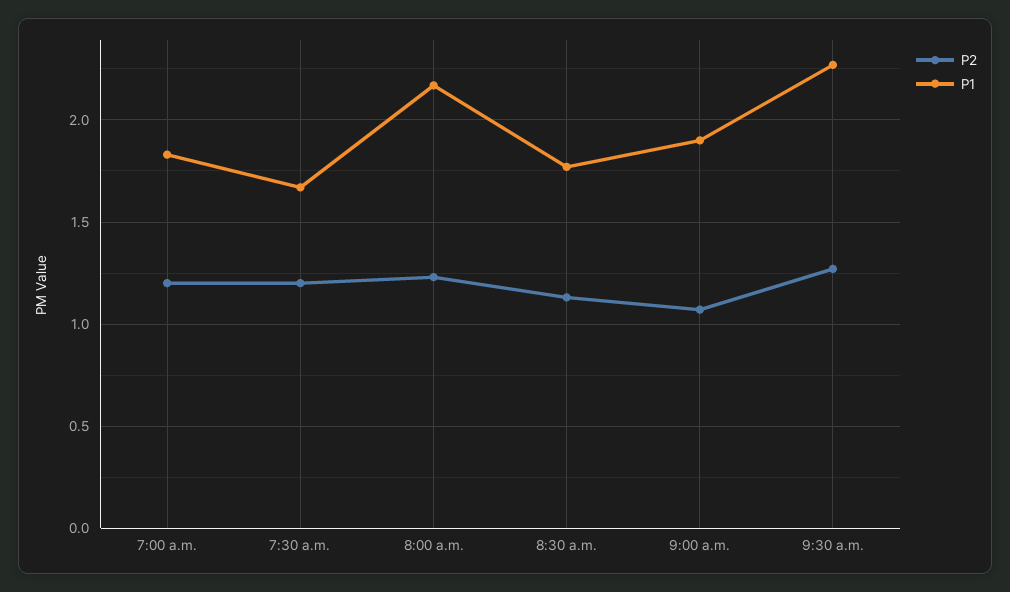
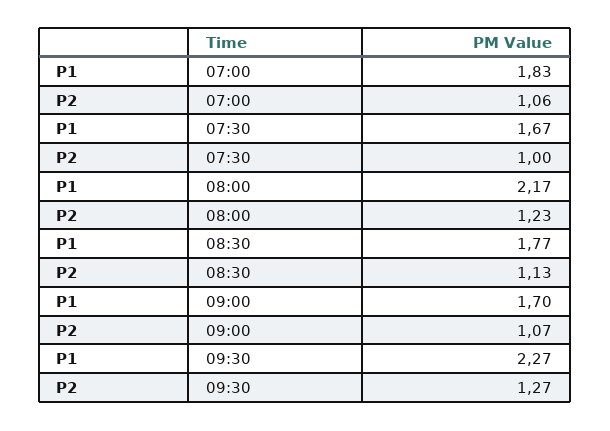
P2, 7:00 a.m.: 1.2 -> 1.06
P2, 7:30 a.m.: 1.2 -> 1
P1, 9:00 a.m.: 1.9 -> 1.7

